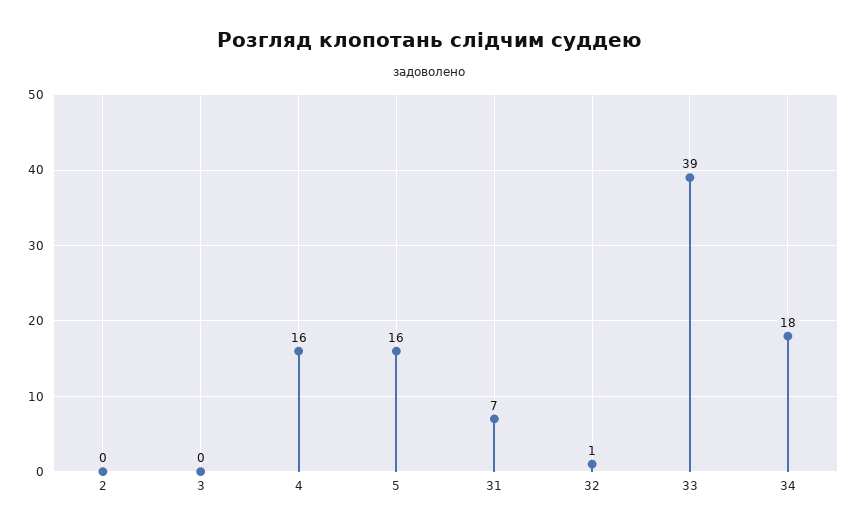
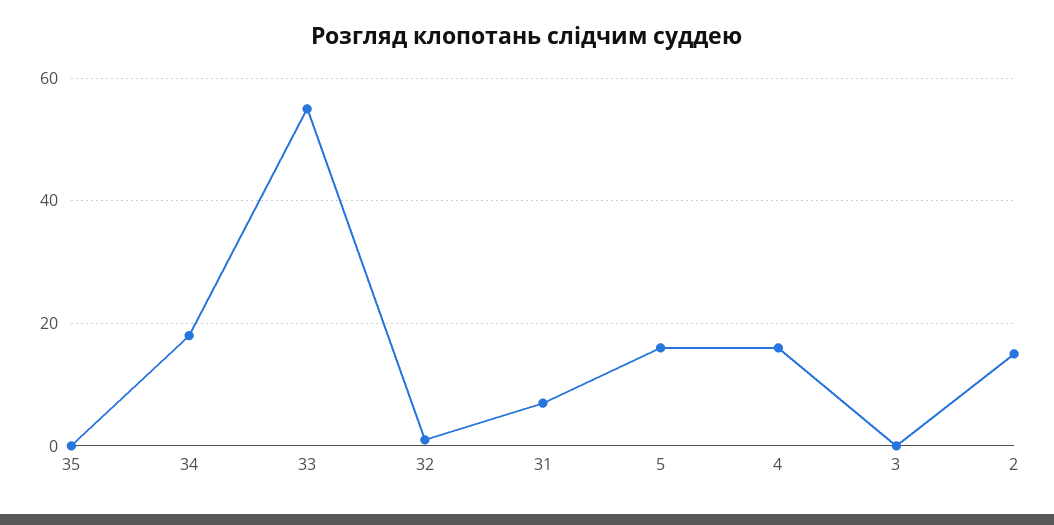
2: 0 -> 15
33: 39 -> 55
35: none -> 0

